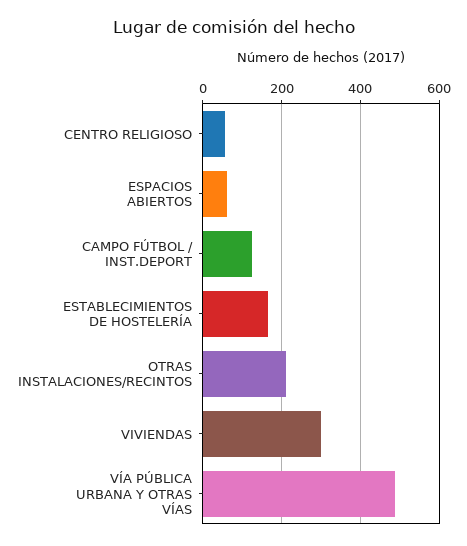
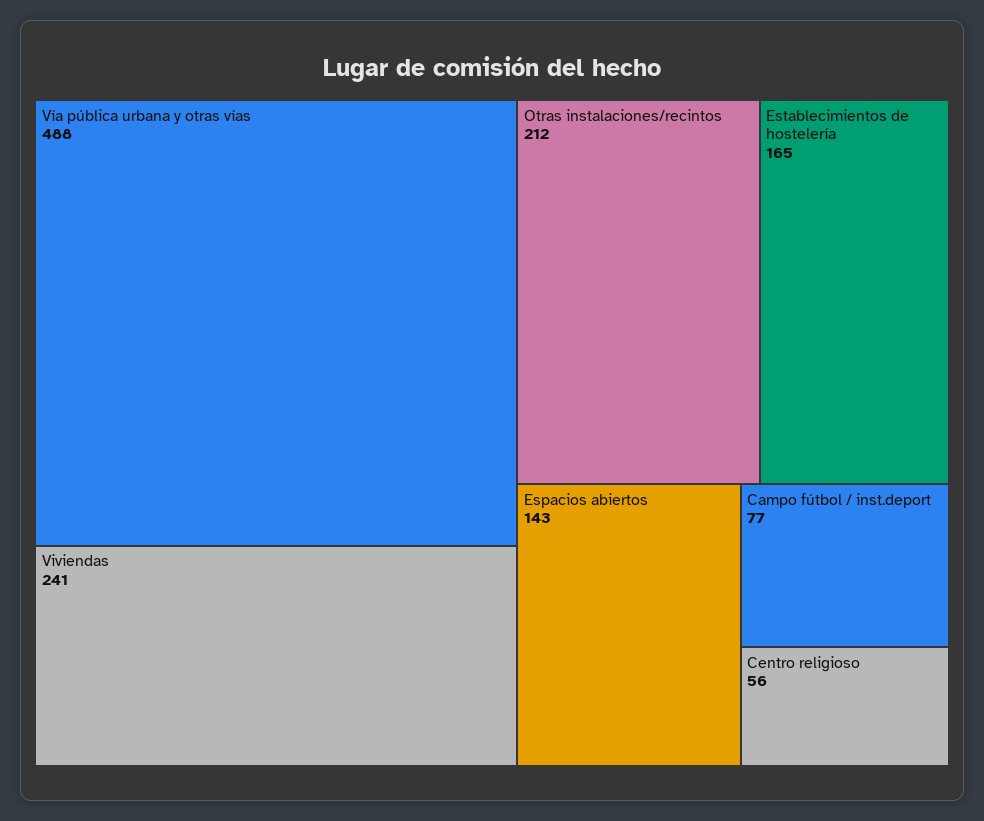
ESPACIOS ABIERTOS: 60 -> 143
CAMPO FÚTBOL / INST.DEPORT: 120 -> 77
VIVIENDAS: 300 -> 241

